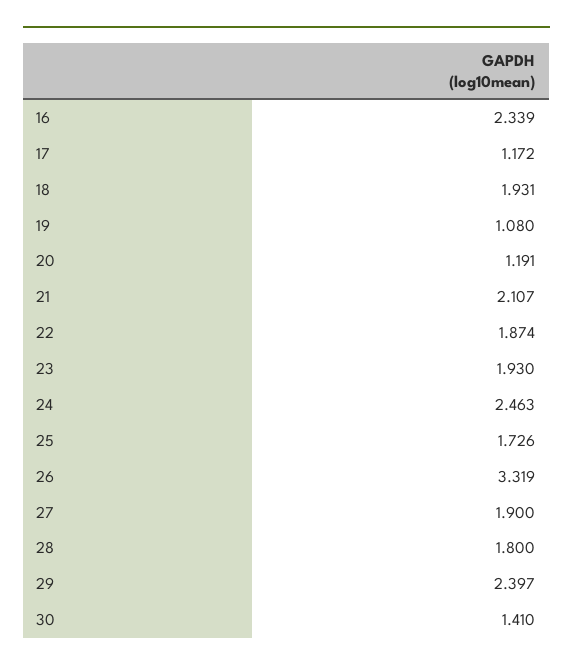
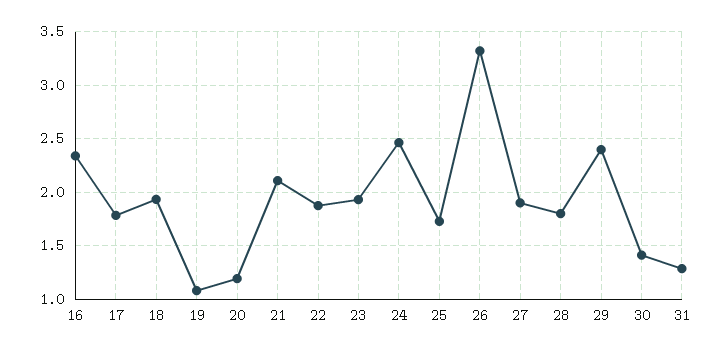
17: 1.172 -> 1.8
31: none -> 1.3

